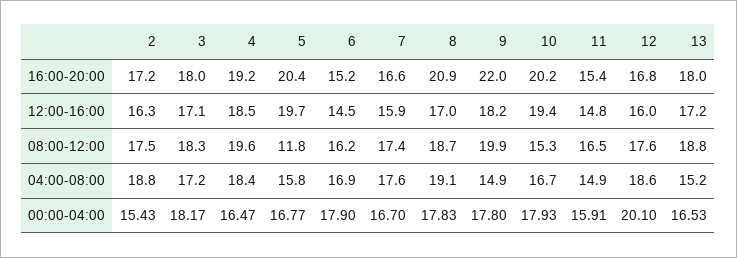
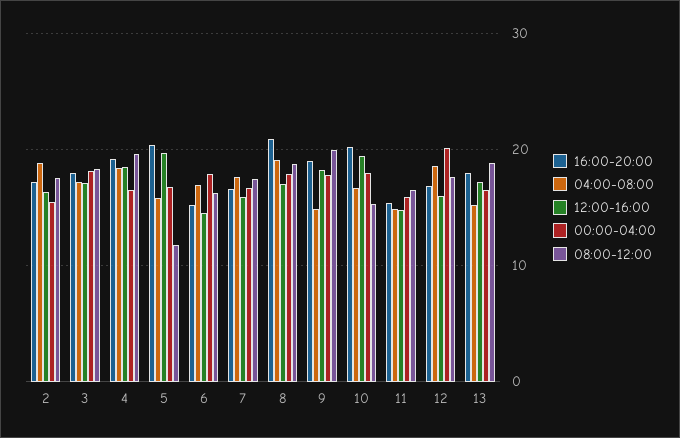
16:00-20:00, 9: 22 -> 19

